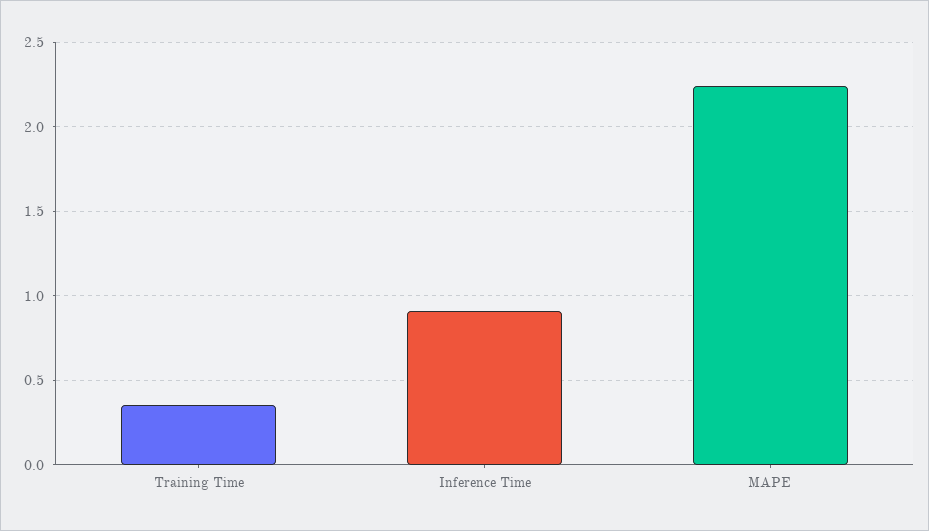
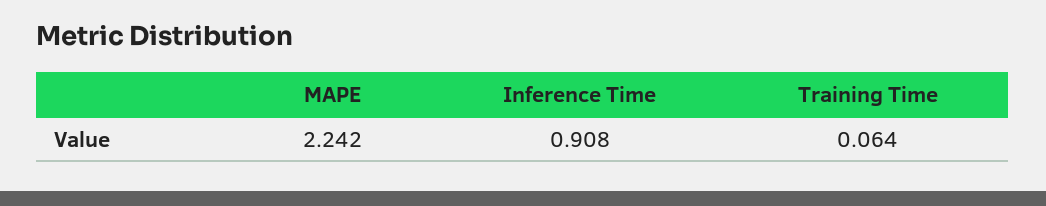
Training Time: 0.35 -> 0.064

